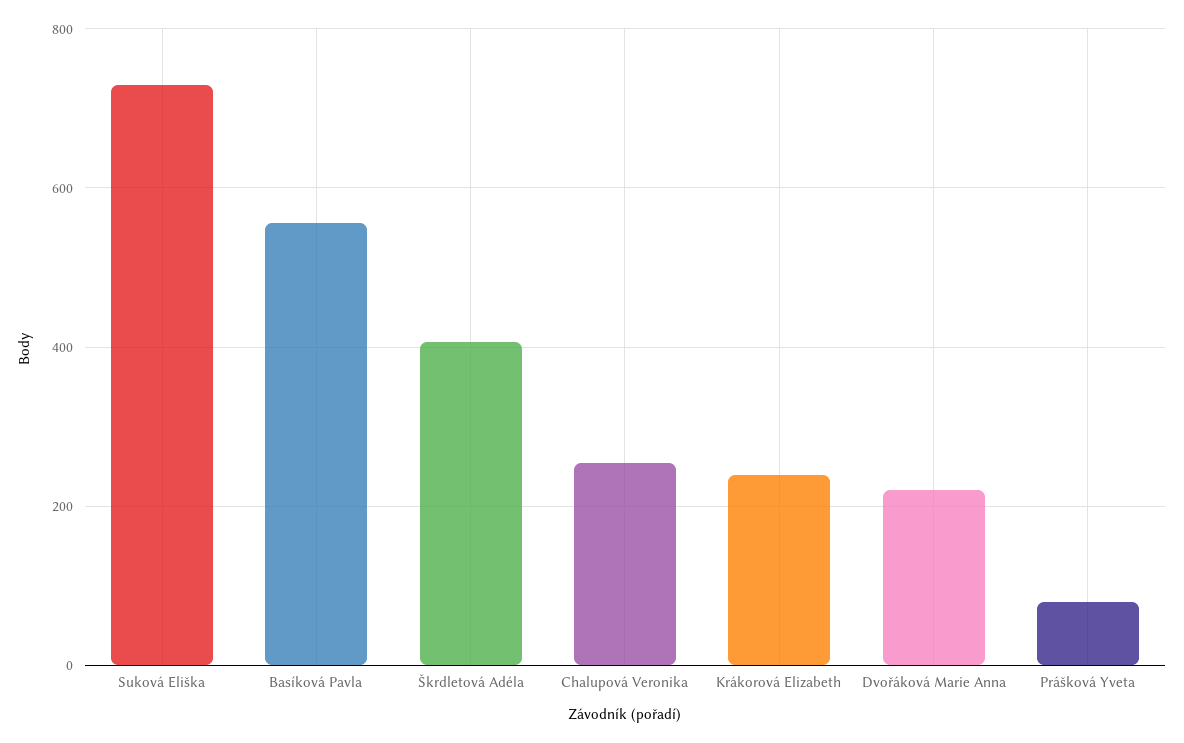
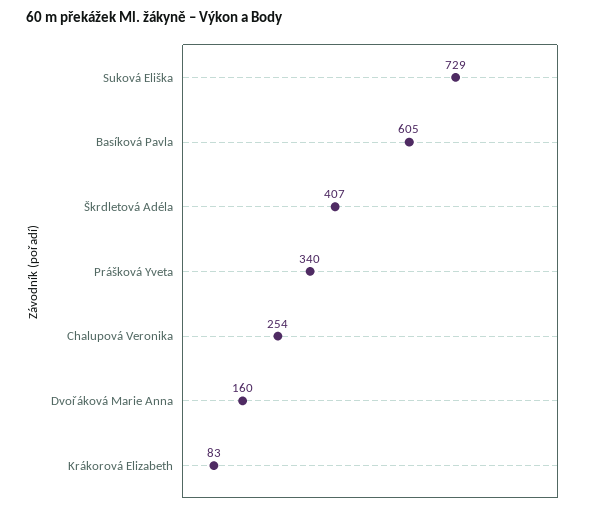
Basíková Pavla: 560 -> 605
Krákorová Elizabeth: 240 -> 83
Dvořáková Marie Anna: 220 -> 160
Prášková Yveta: 80 -> 340

